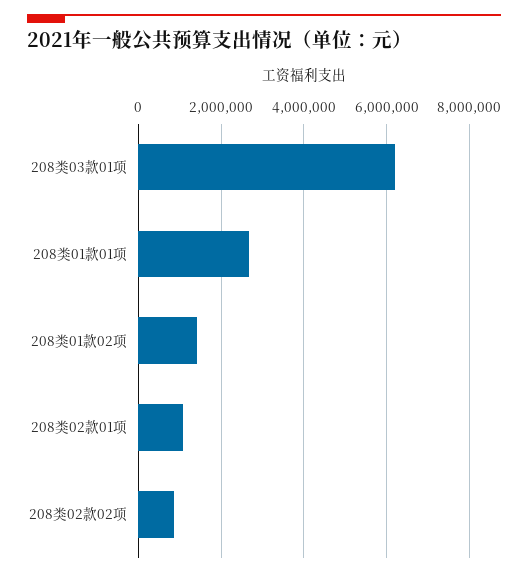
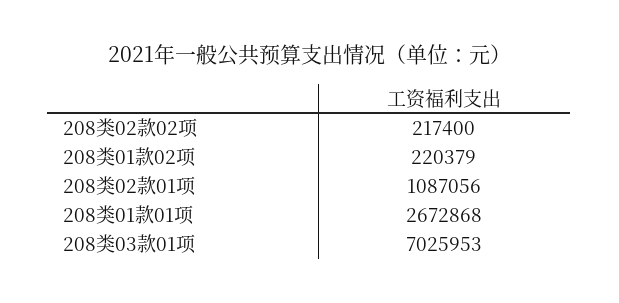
208类03款01项: 6200000 -> 7025953
208类01款02项: 1400000 -> 220379
208类02款02项: 800000 -> 217400

